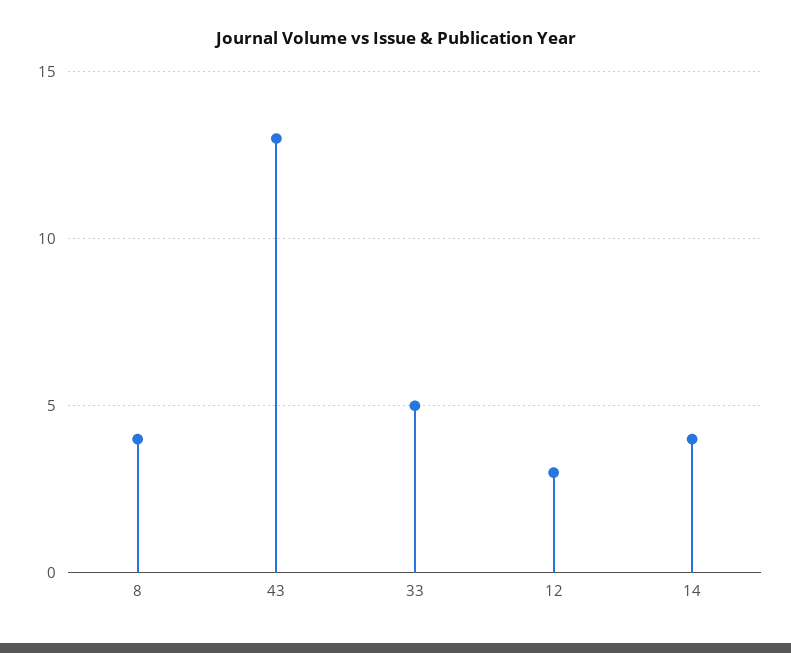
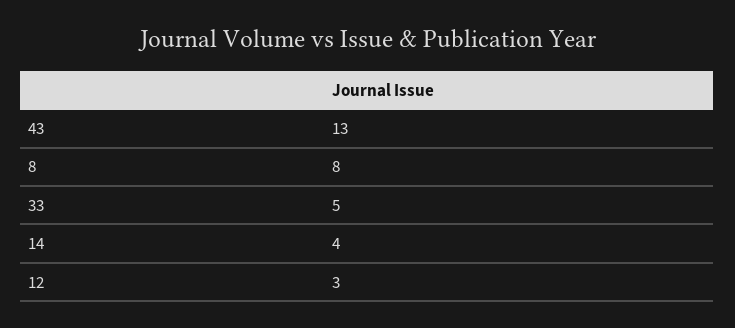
8: 4 -> 8

